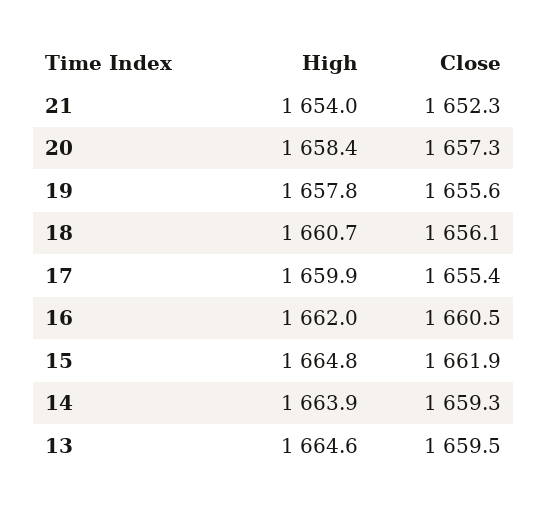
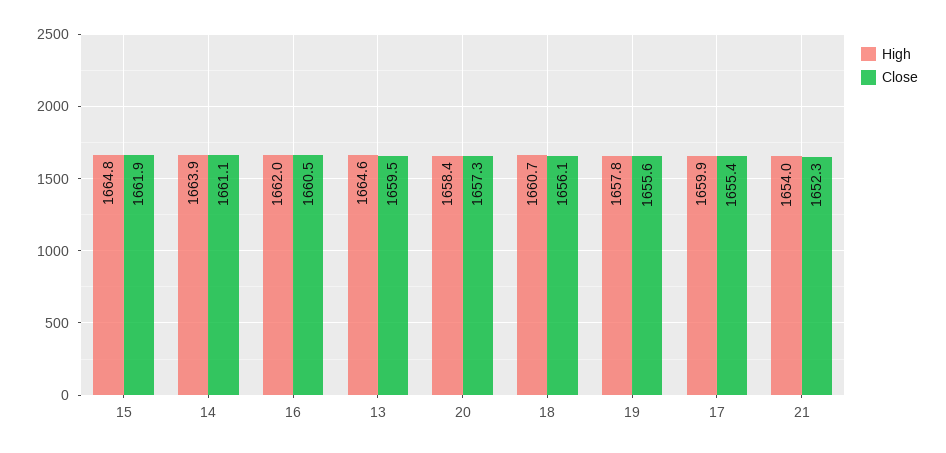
Close, 14: 1659.3 -> 1661.1

